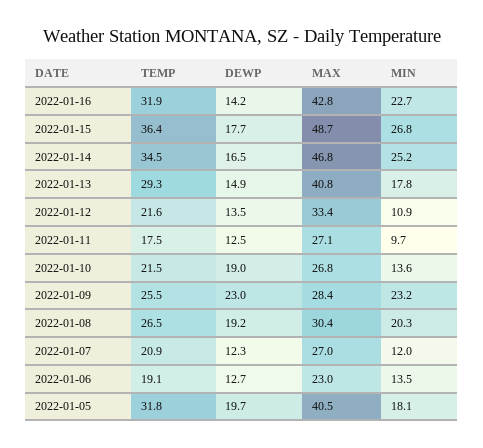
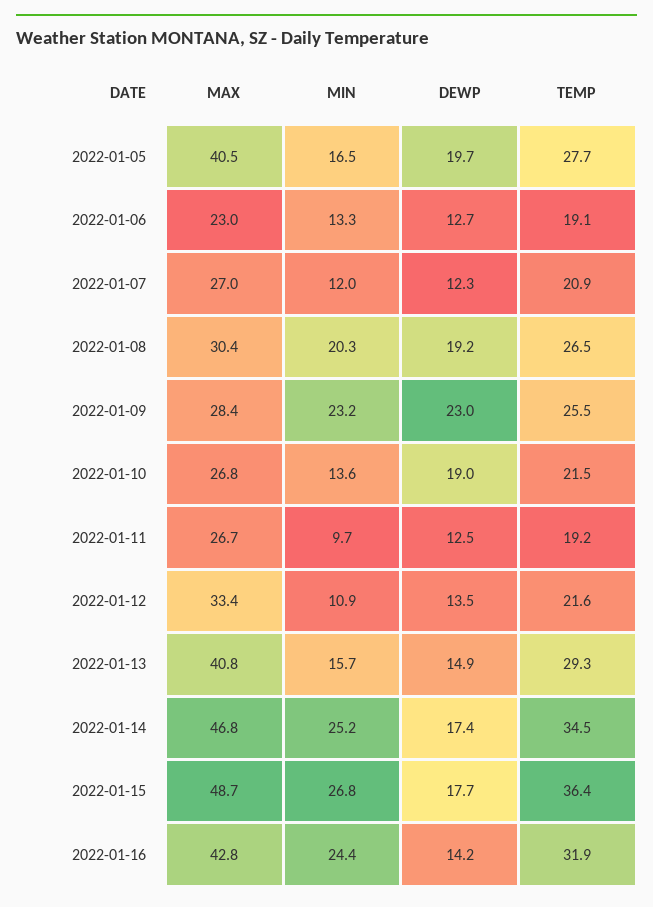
MIN, 2022-01-16: 22.7 -> 24.4
DEWP, 2022-01-14: 16.5 -> 17.4
MIN, 2022-01-13: 17.8 -> 15.7
TEMP, 2022-01-11: 17.5 -> 19.2
MAX, 2022-01-11: 27.1 -> 26.7
MIN, 2022-01-06: 13.5 -> 13.3
TEMP, 2022-01-05: 31.8 -> 27.7
MIN, 2022-01-05: 18.1 -> 16.5

